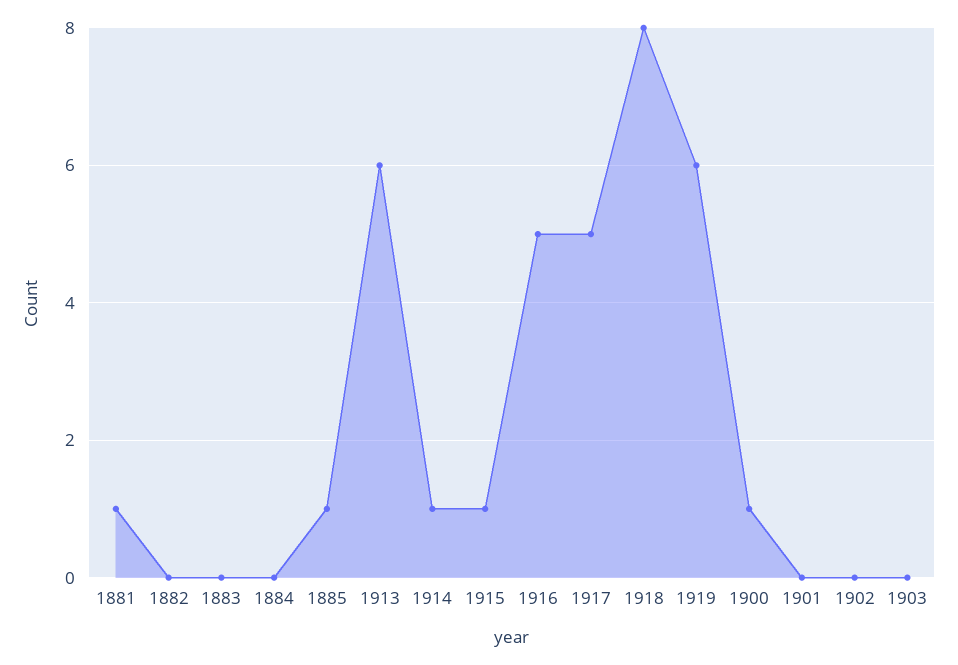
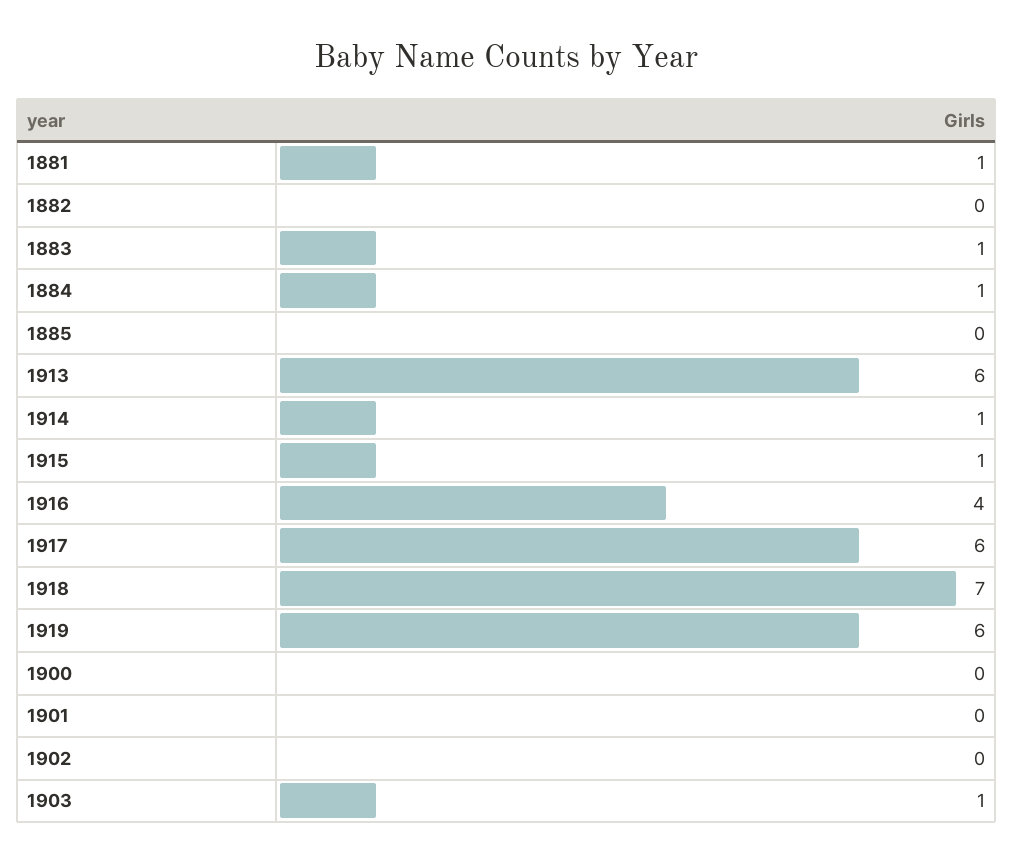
1883: 0 -> 1
1884: 0 -> 1
1885: 1 -> 0
1916: 5 -> 4
1917: 5 -> 6
1918: 8 -> 7
1900: 1 -> 0
1903: 0 -> 1

